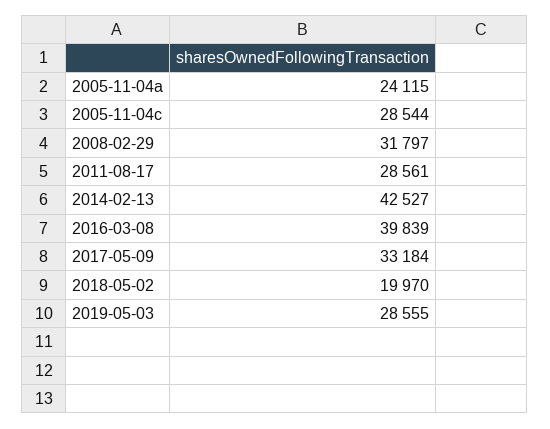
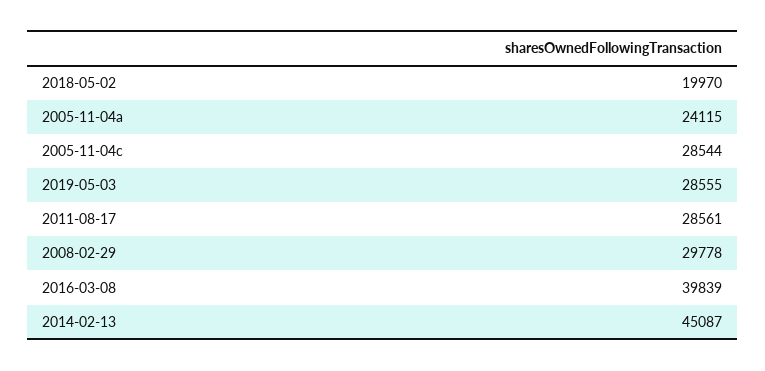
2008-02-29: 31797 -> 29778
2014-02-13: 42527 -> 45087
2017-05-09: 33184 -> none

